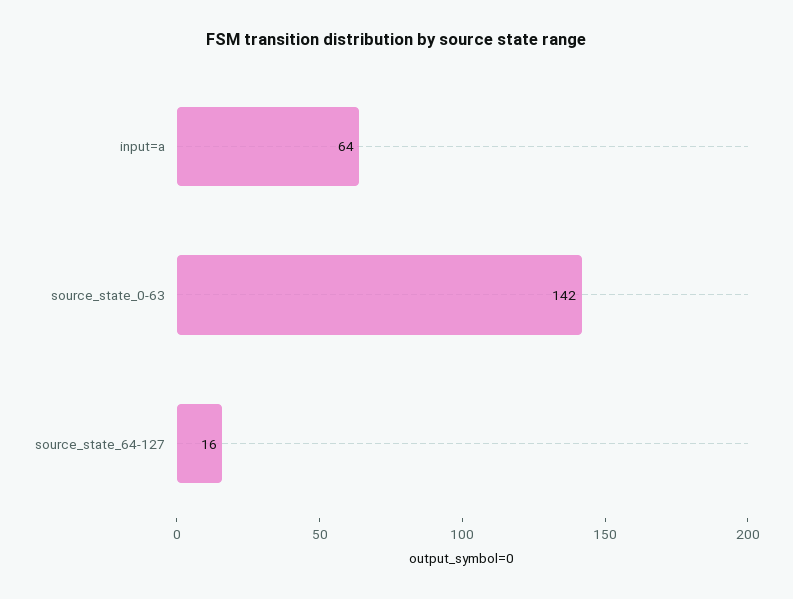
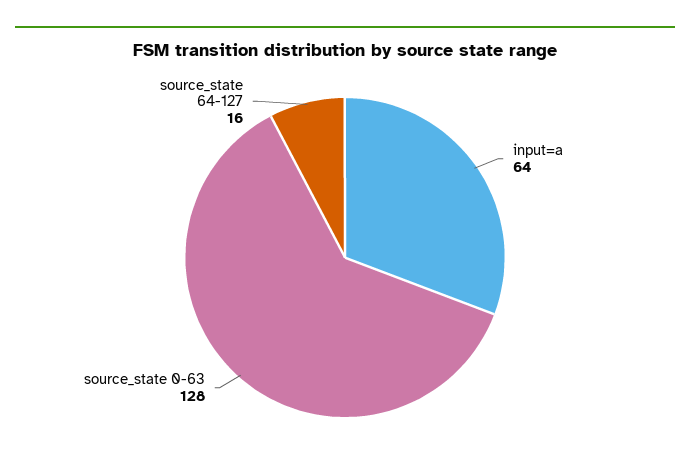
source_state_0-63: 142 -> 128

